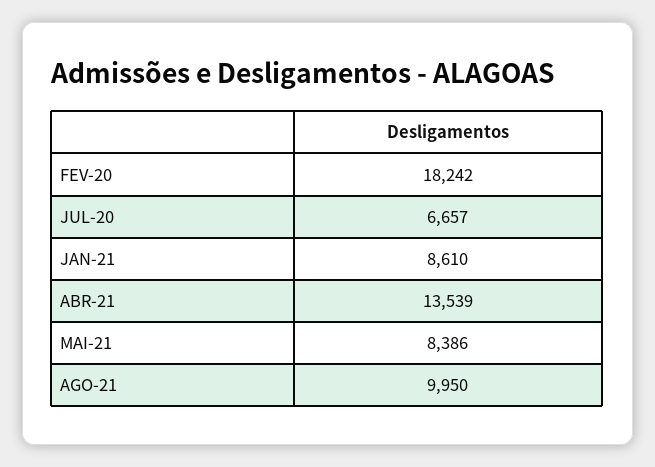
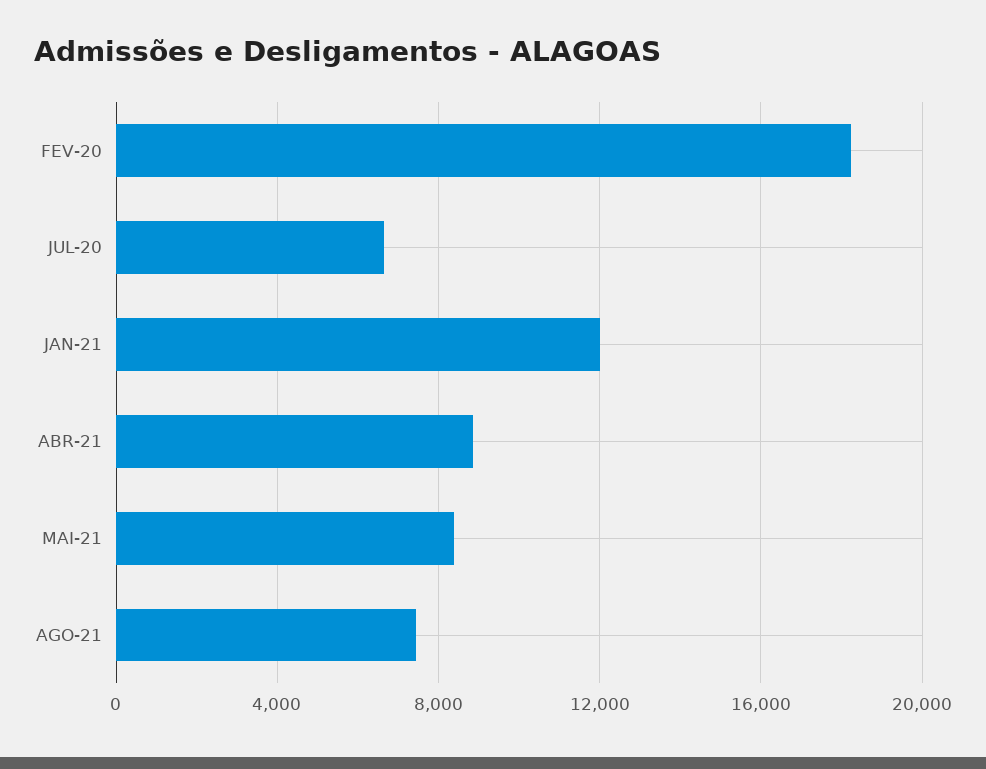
JAN-21: 8610 -> 12000
ABR-21: 13539 -> 9000
AGO-21: 9950 -> 7500

